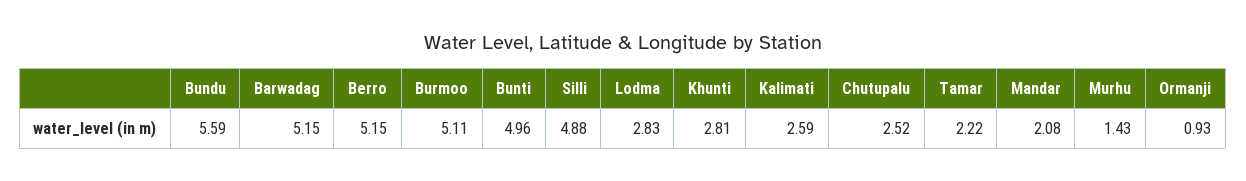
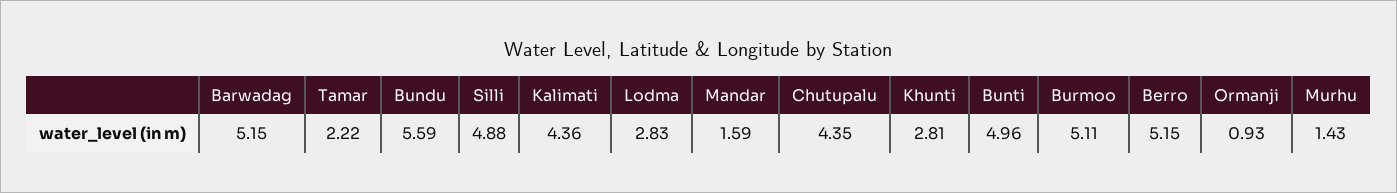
Kalimati: 2.59 -> 4.36
Chutupalu: 2.52 -> 4.35
Mandar: 2.08 -> 1.59

